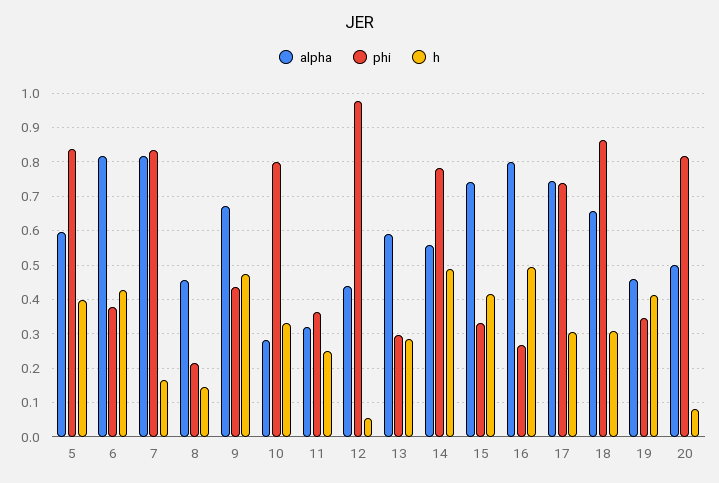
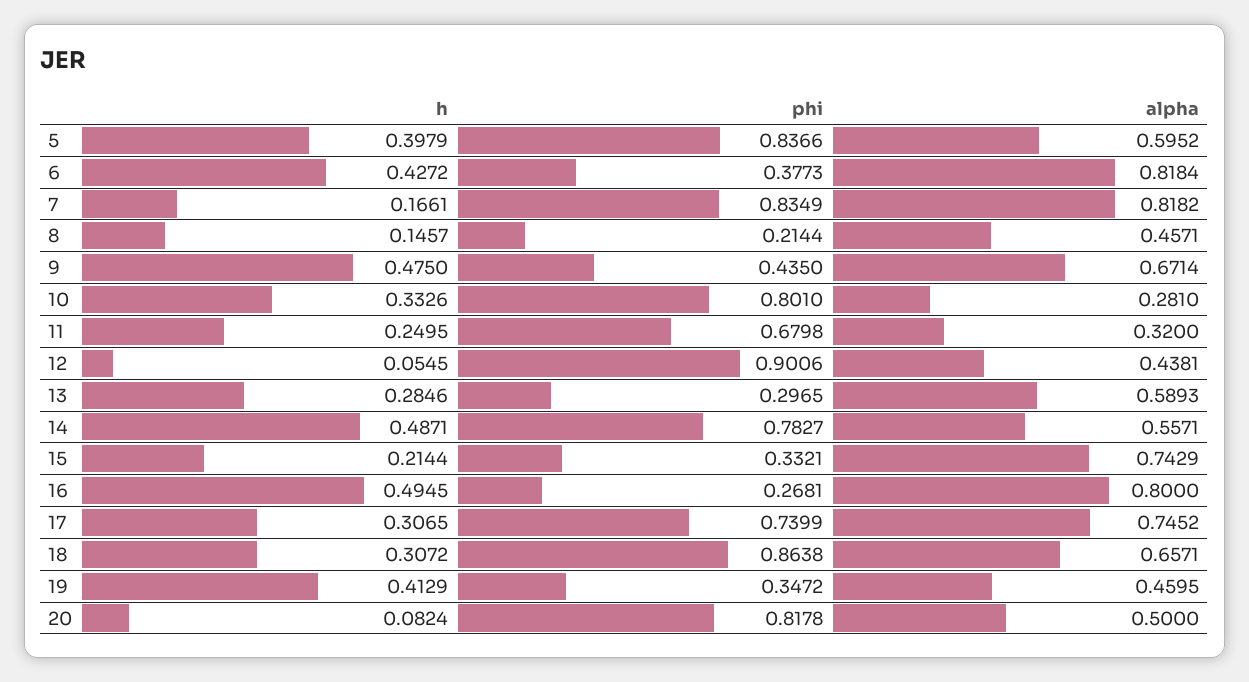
phi, 11: 0.36 -> 0.6798
phi, 12: 0.98 -> 0.9006
h, 15: 0.42 -> 0.2144

